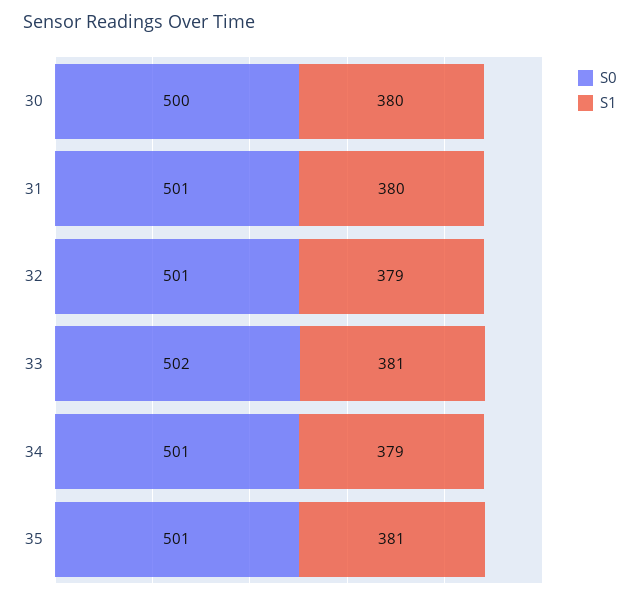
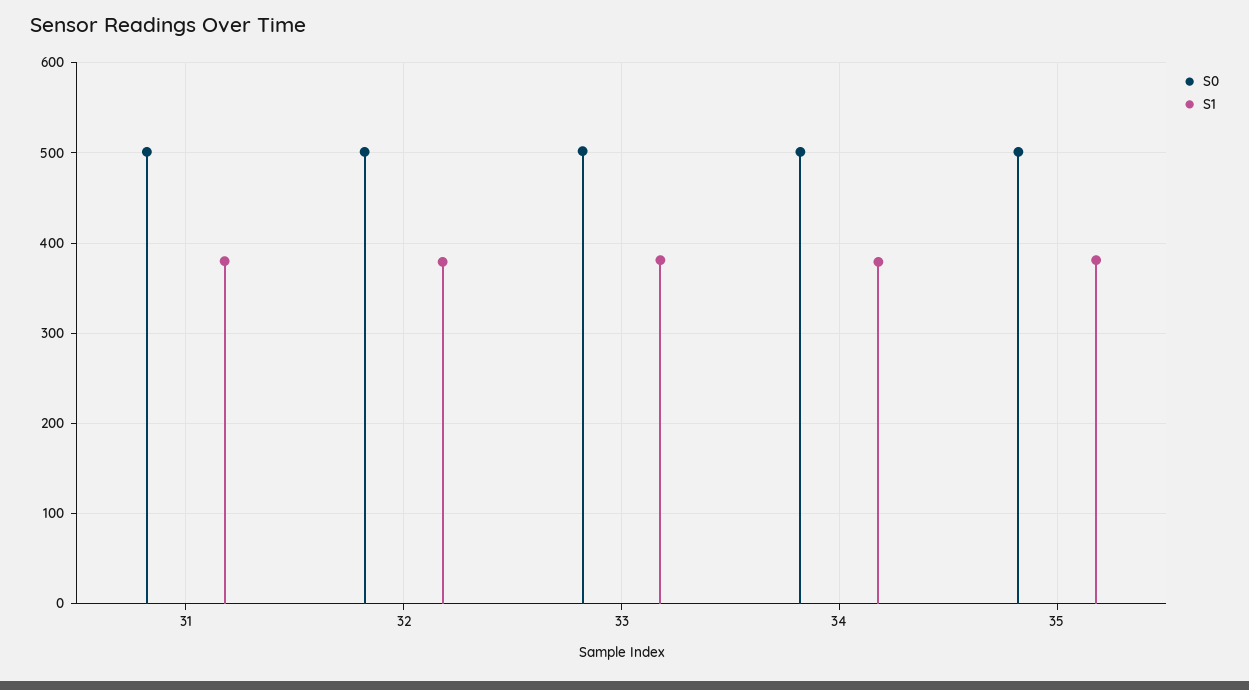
S0, 30: 500 -> none
S1, 30: 380 -> none

